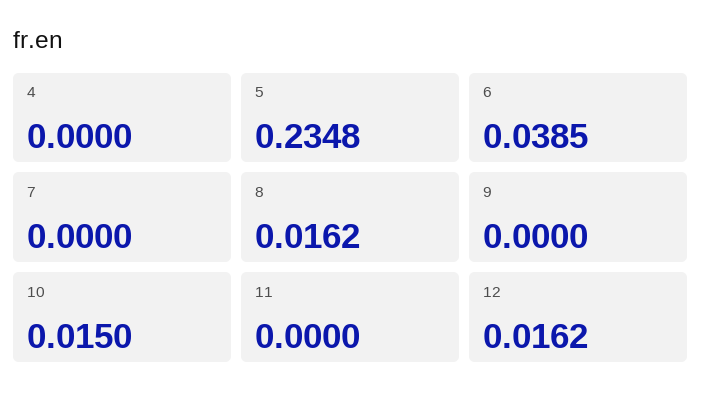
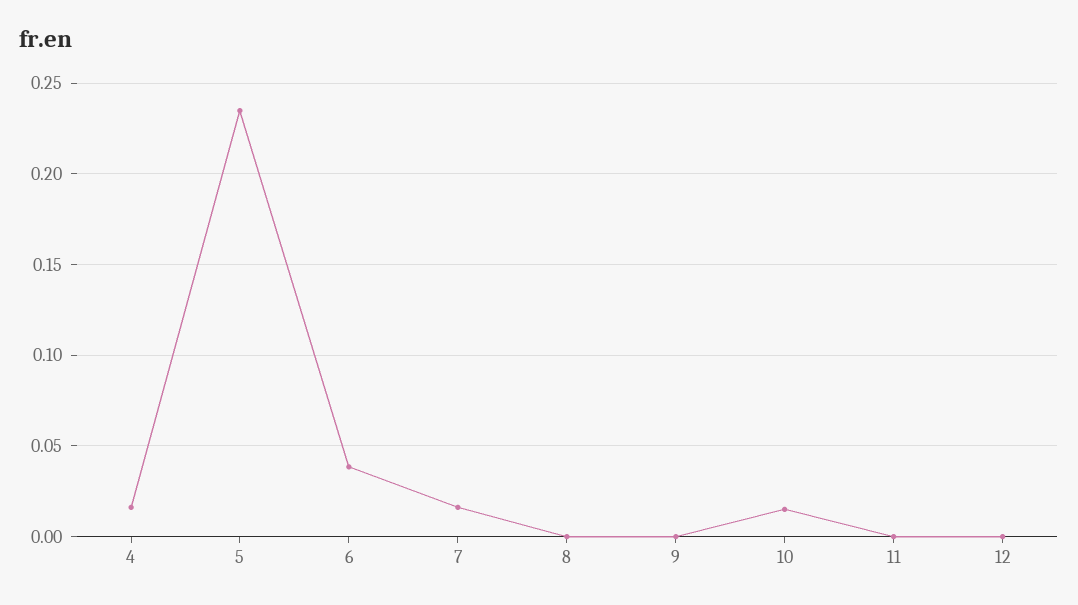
4: 0 -> 0.015
7: 0 -> 0.015
8: 0.0162 -> 0
12: 0.0162 -> 0

